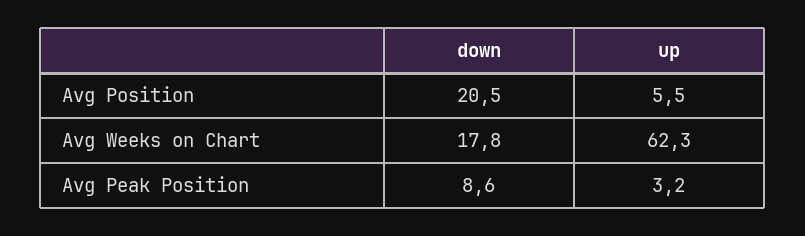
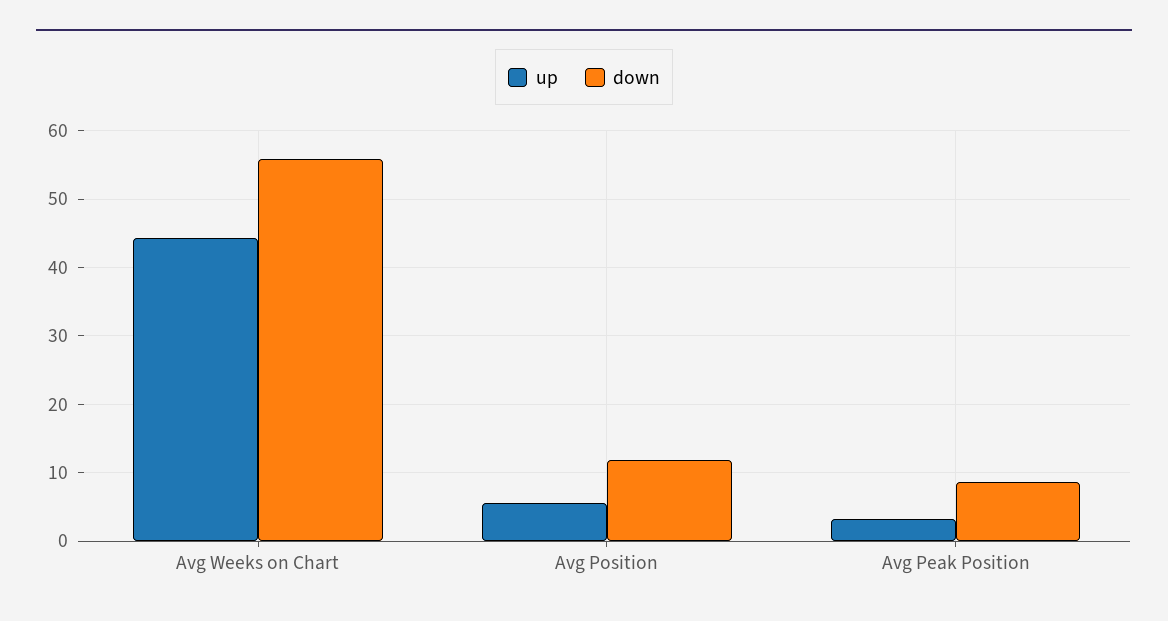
down, Avg Position: 20.5 -> 12
down, Avg Weeks on Chart: 17.8 -> 56
up, Avg Weeks on Chart: 62.3 -> 44

